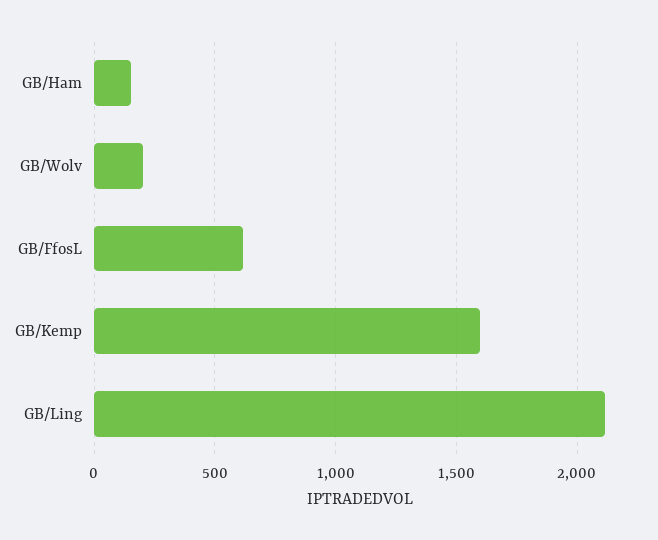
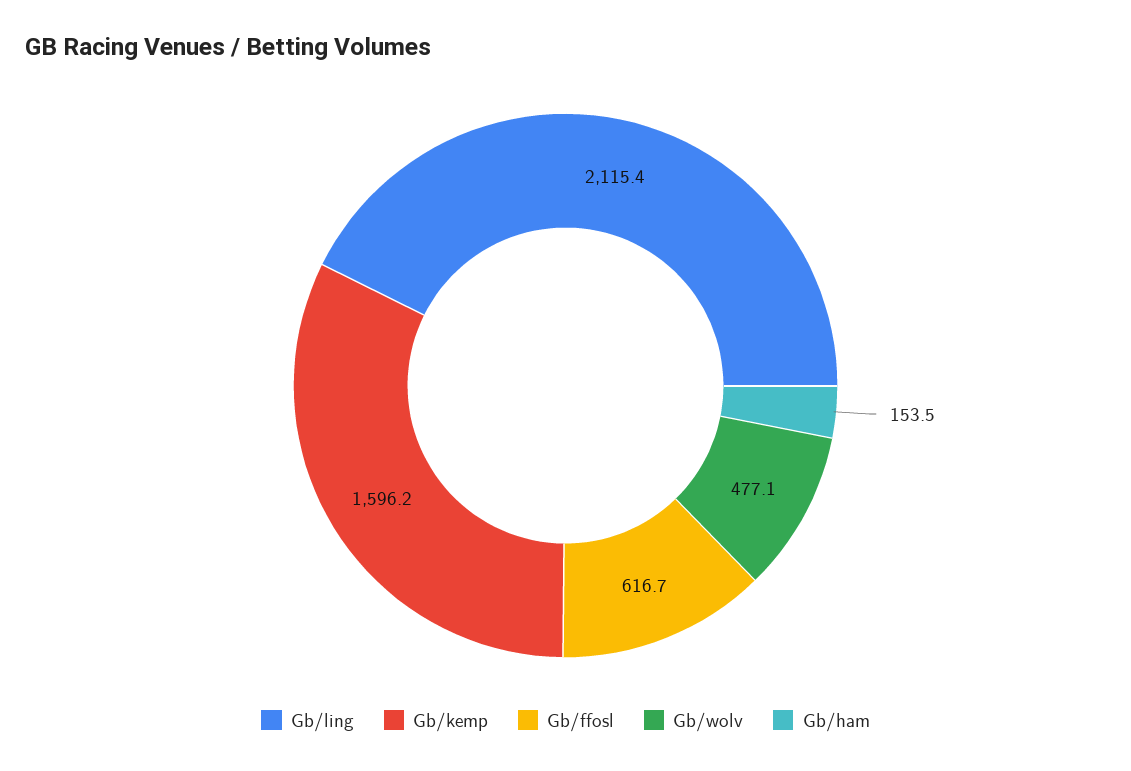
GB/Wolv: 200 -> 477.1

